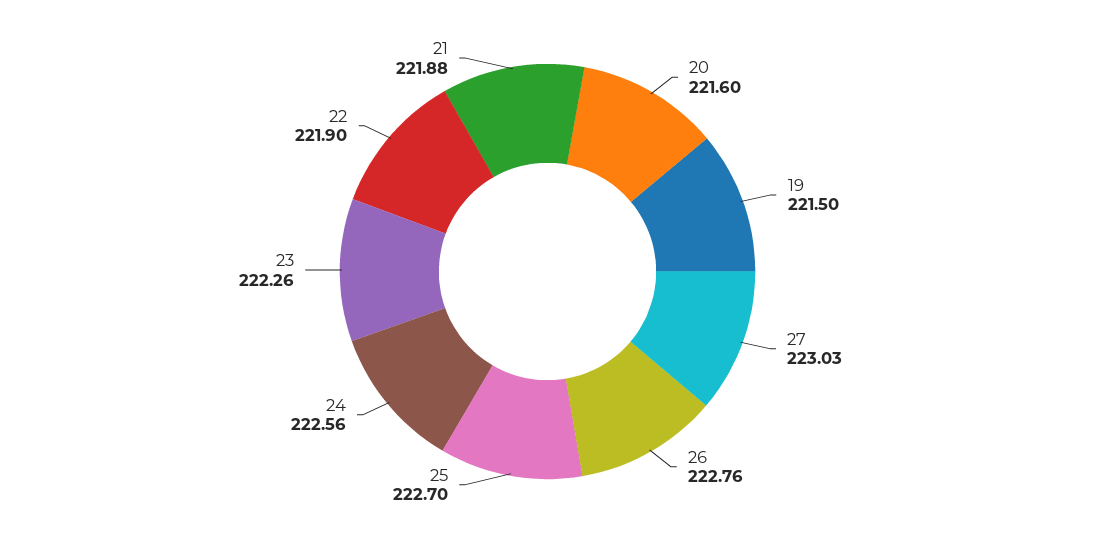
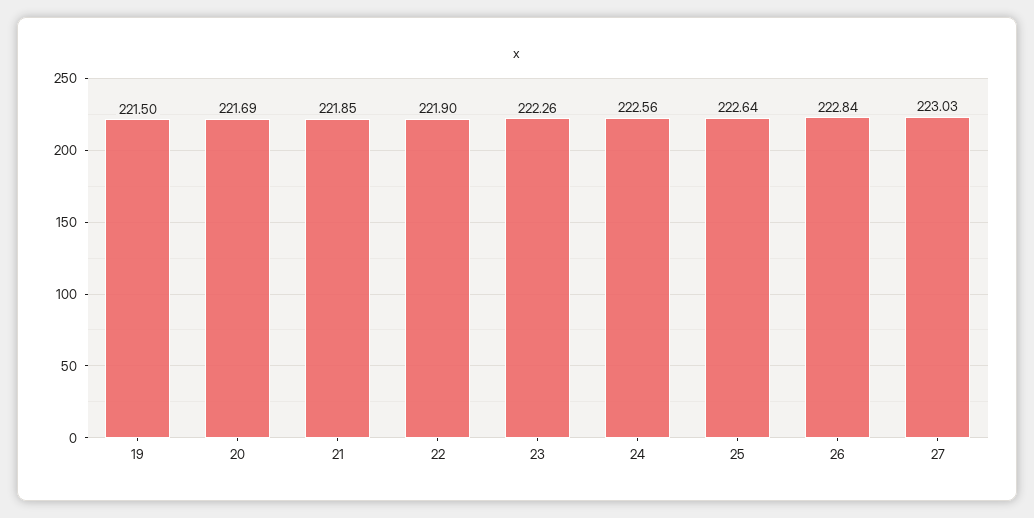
20: 221.6 -> 221.69
26: 222.76 -> 222.84
25: 222.7 -> 222.64
21: 221.88 -> 221.85

